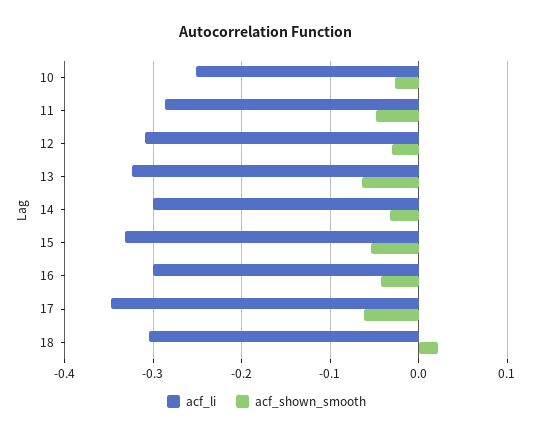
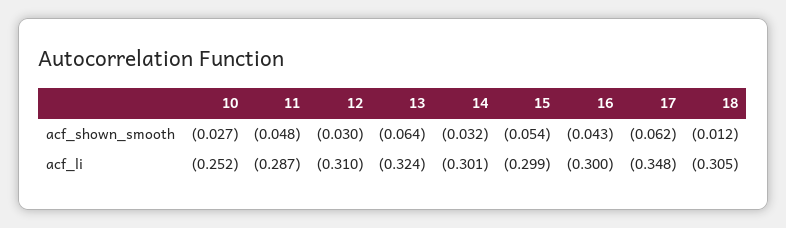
acf_li, 15: -0.33 -> -0.299
acf_shown_smooth, 18: 0.02 -> -0.012

